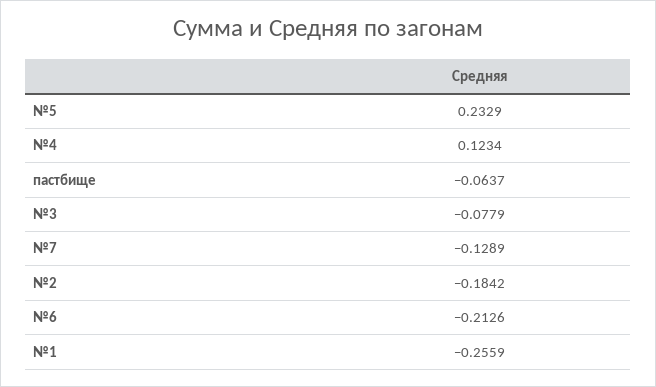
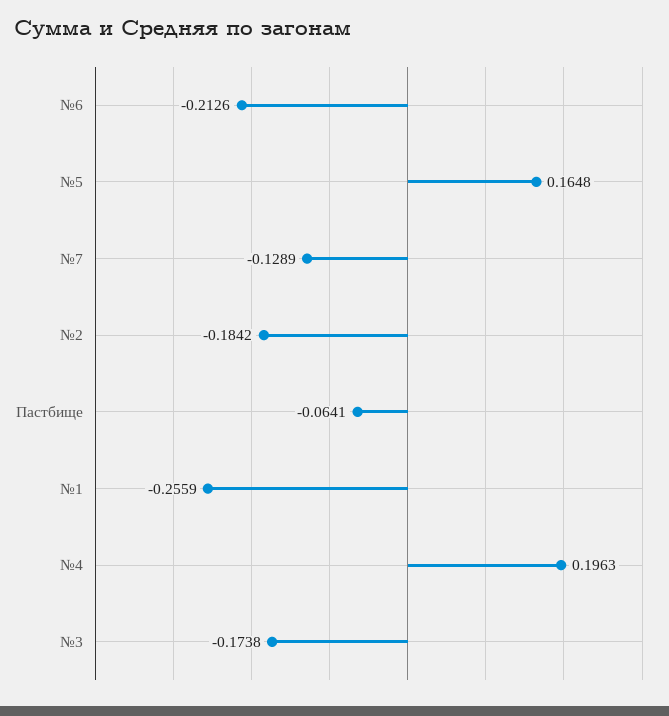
№5: 0.2329 -> 0.1648
№4: 0.1234 -> 0.1963
пастбище: -0.0637 -> -0.0641
№3: -0.0779 -> -0.1738

